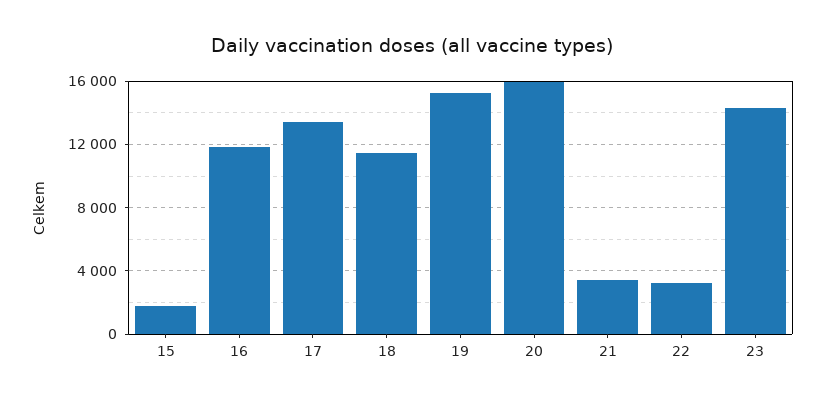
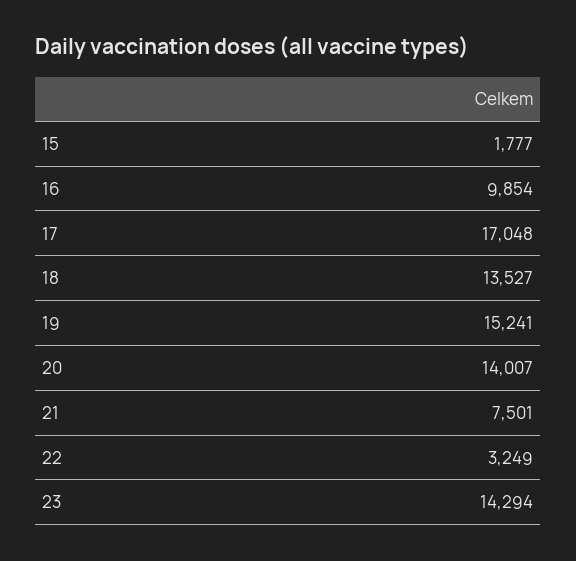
16: 12000 -> 9854
17: 13500 -> 17048
18: 11500 -> 13527
20: 16000 -> 14007
21: 3500 -> 7501

